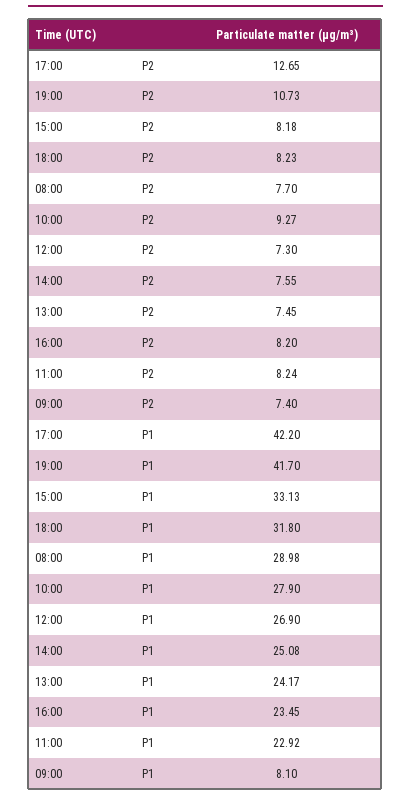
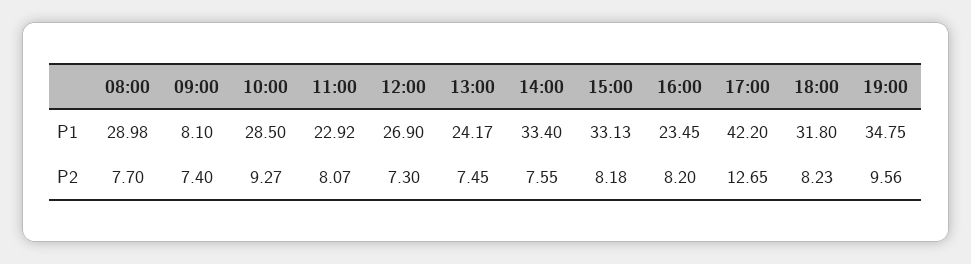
19:00, P2: 10.73 -> 9.56
11:00, P2: 8.24 -> 8.07
19:00, P1: 41.7 -> 34.75
10:00, P1: 27.9 -> 28.5
14:00, P1: 25.08 -> 33.4

